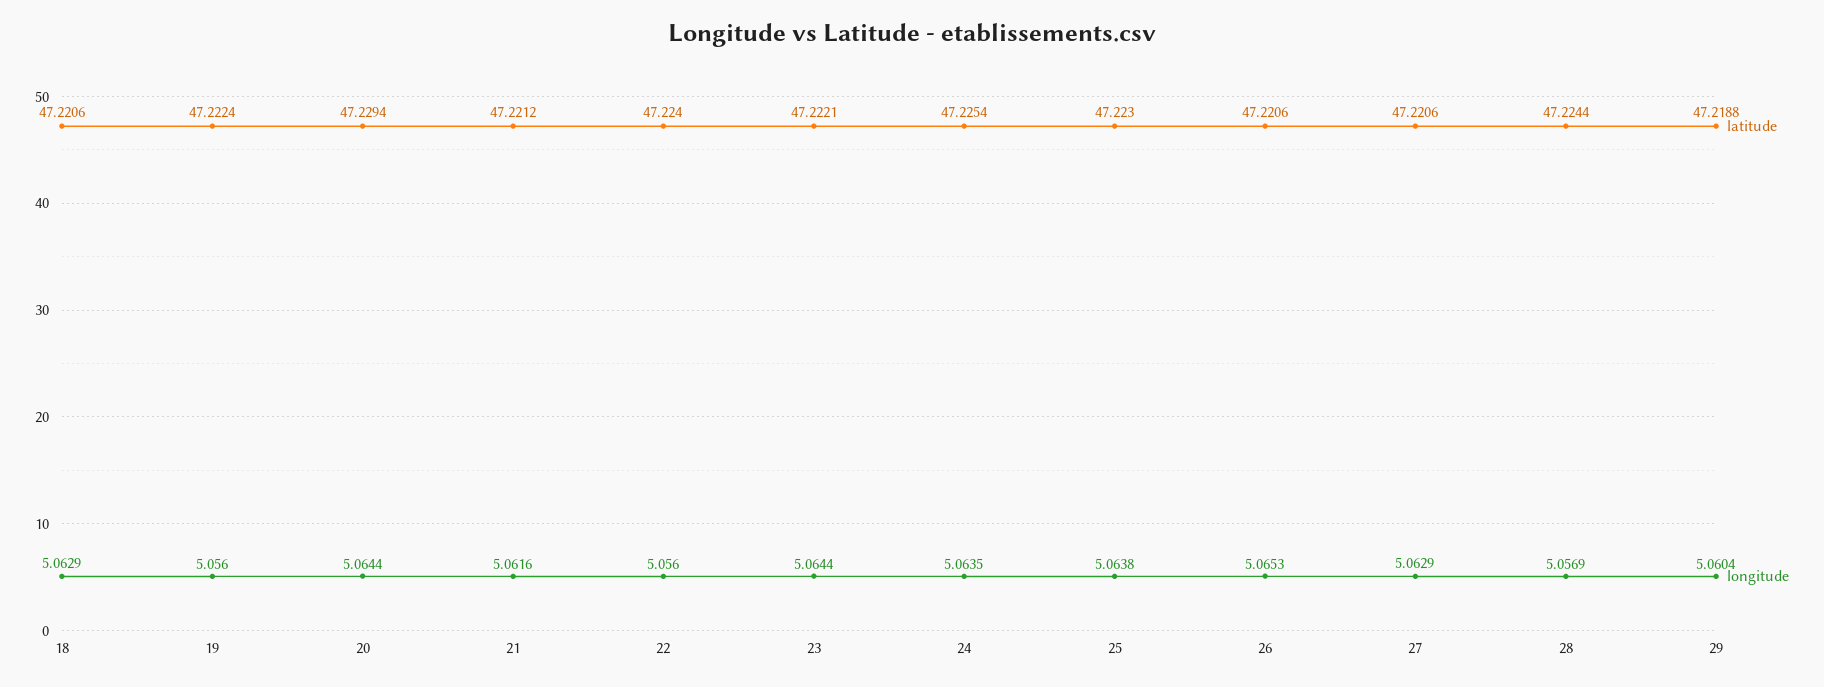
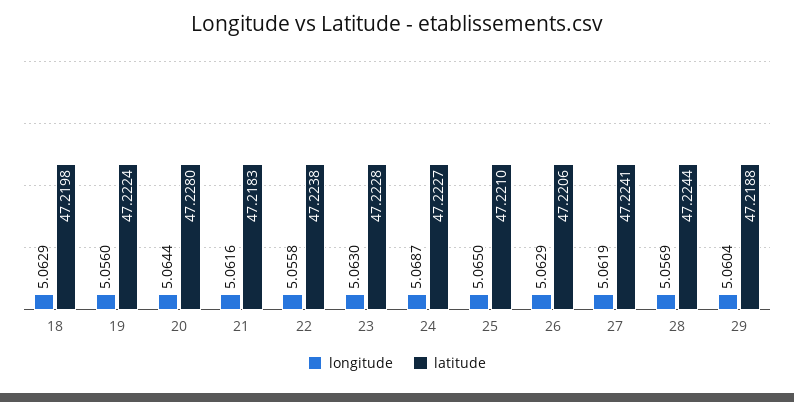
latitude, 18: 47.2206 -> 47.2198
latitude, 20: 47.2294 -> 47.228
latitude, 21: 47.2212 -> 47.2183
latitude, 22: 47.224 -> 47.2238
longitude, 22: 5.056 -> 5.0558
latitude, 23: 47.2221 -> 47.2228
longitude, 23: 5.0644 -> 5.063
latitude, 24: 47.2254 -> 47.2227
longitude, 24: 5.0635 -> 5.0687
latitude, 25: 47.223 -> 47.221
longitude, 25: 5.0638 -> 5.065
longitude, 26: 5.0653 -> 5.0629
latitude, 27: 47.2206 -> 47.2241
longitude, 27: 5.0629 -> 5.0619

